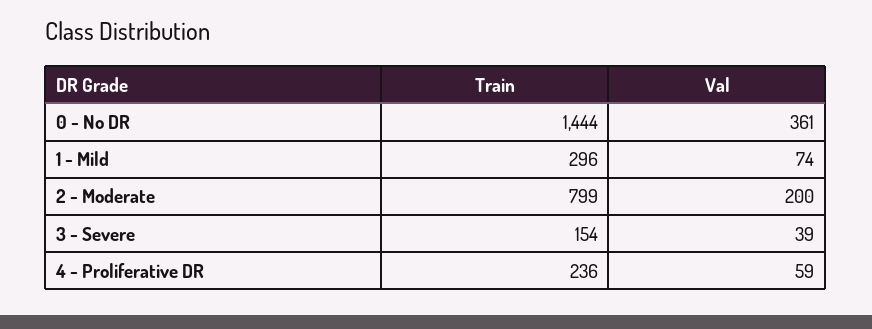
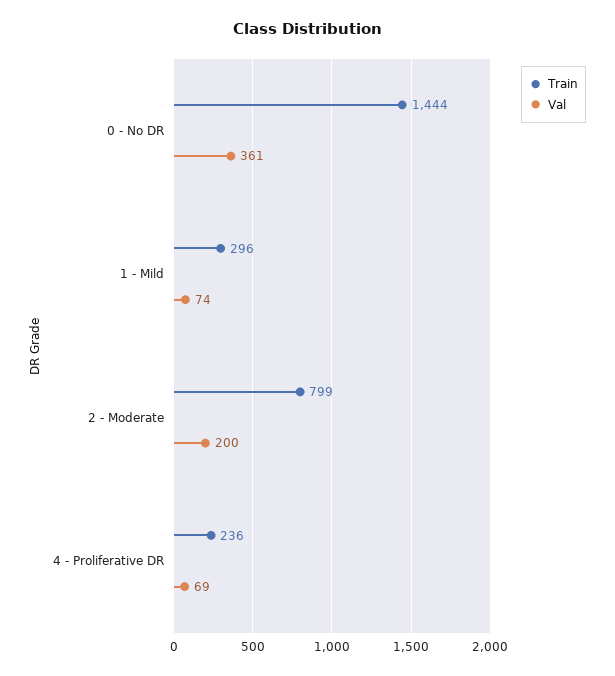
Train, 3 - Severe: 154 -> none
Val, 3 - Severe: 39 -> none
Val, 4 - Proliferative DR: 59 -> 69

